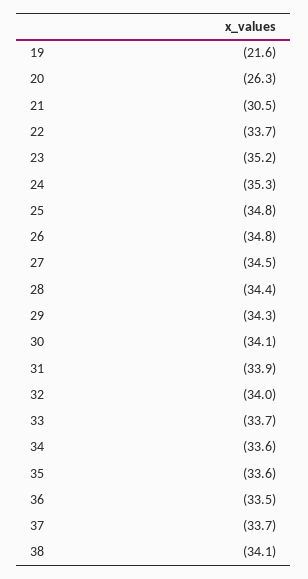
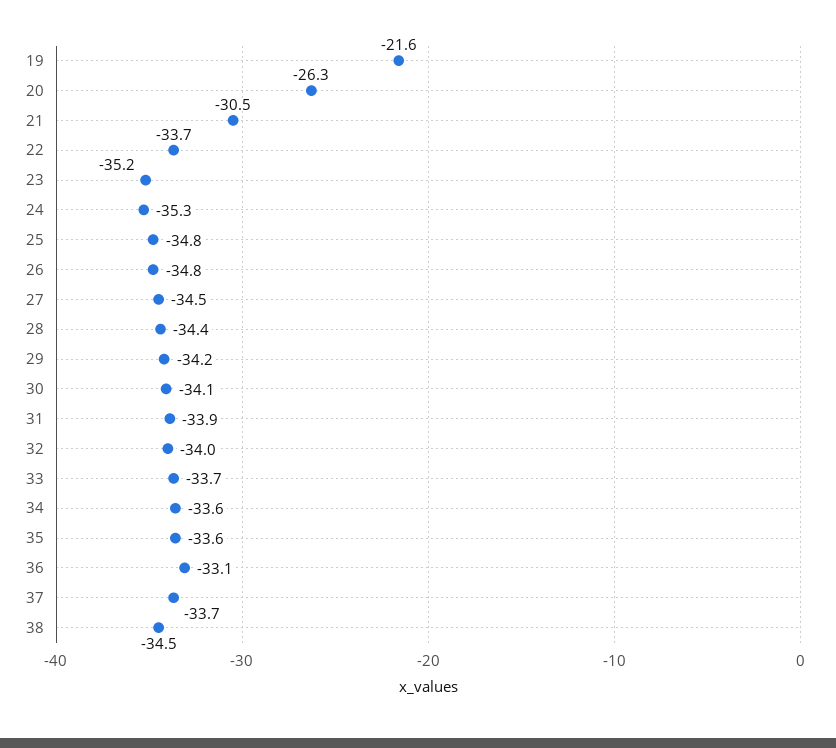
29: -34.3 -> -34.2
36: -33.5 -> -33.1
38: -34.1 -> -34.5

